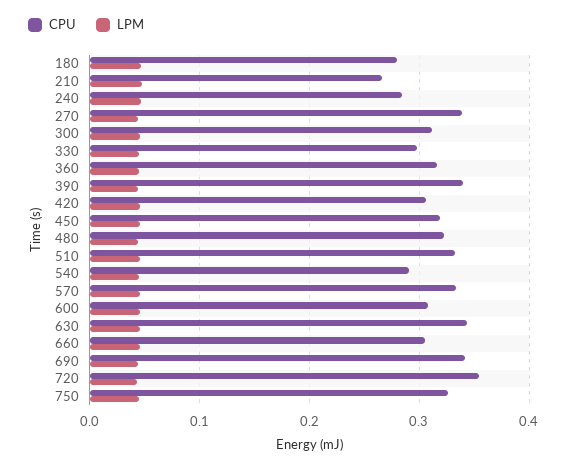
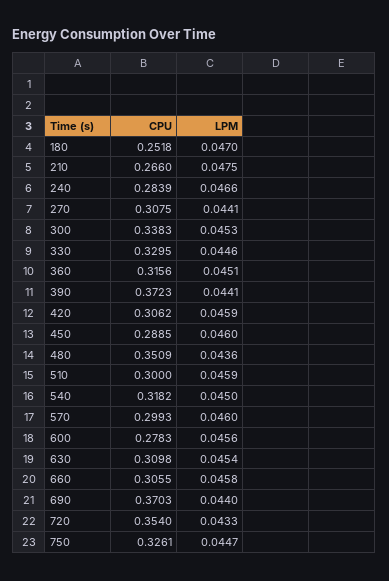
CPU, 180: 0.28 -> 0.2518
CPU, 270: 0.34 -> 0.3075
CPU, 300: 0.31 -> 0.3383
CPU, 330: 0.3 -> 0.3295
CPU, 390: 0.34 -> 0.3723
CPU, 450: 0.32 -> 0.2885
CPU, 480: 0.32 -> 0.3509
CPU, 510: 0.33 -> 0.3
CPU, 540: 0.29 -> 0.3182
CPU, 570: 0.33 -> 0.2993
CPU, 600: 0.31 -> 0.2783
CPU, 630: 0.34 -> 0.3098
CPU, 690: 0.34 -> 0.3703

